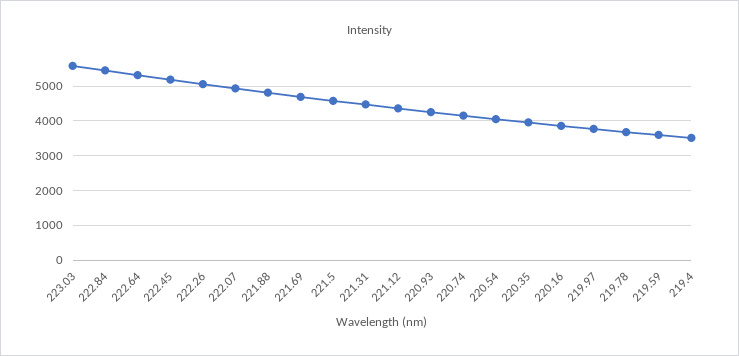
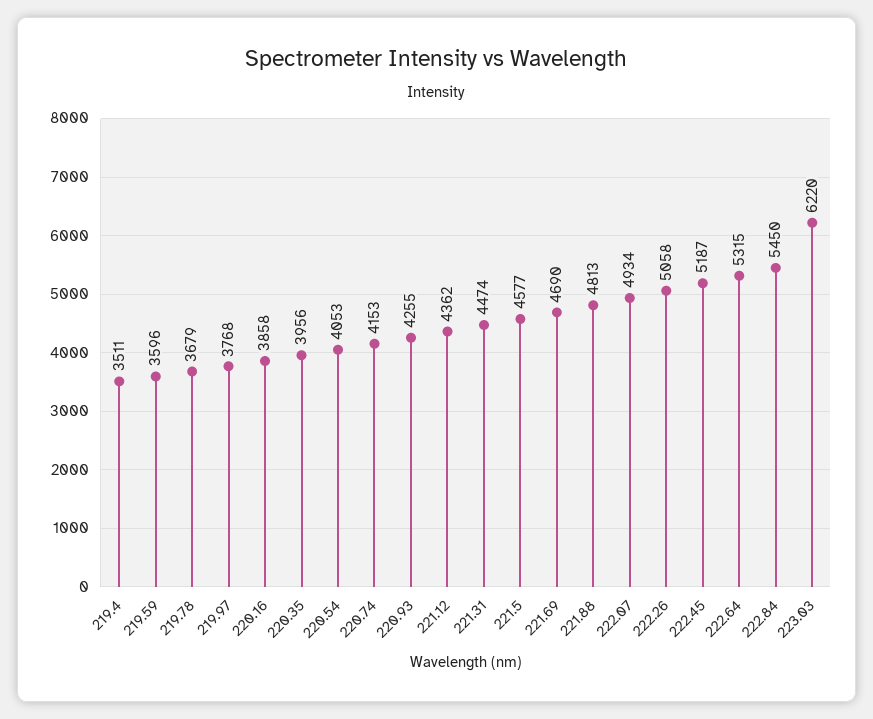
223.03: 5600 -> 6220

